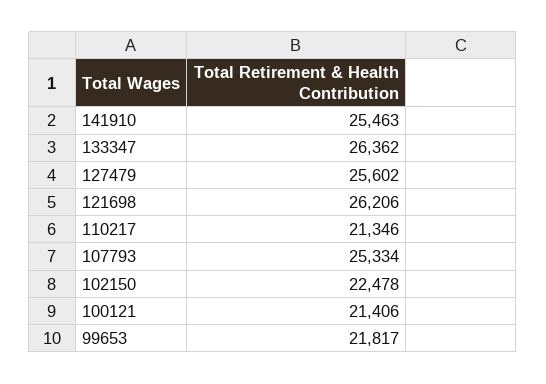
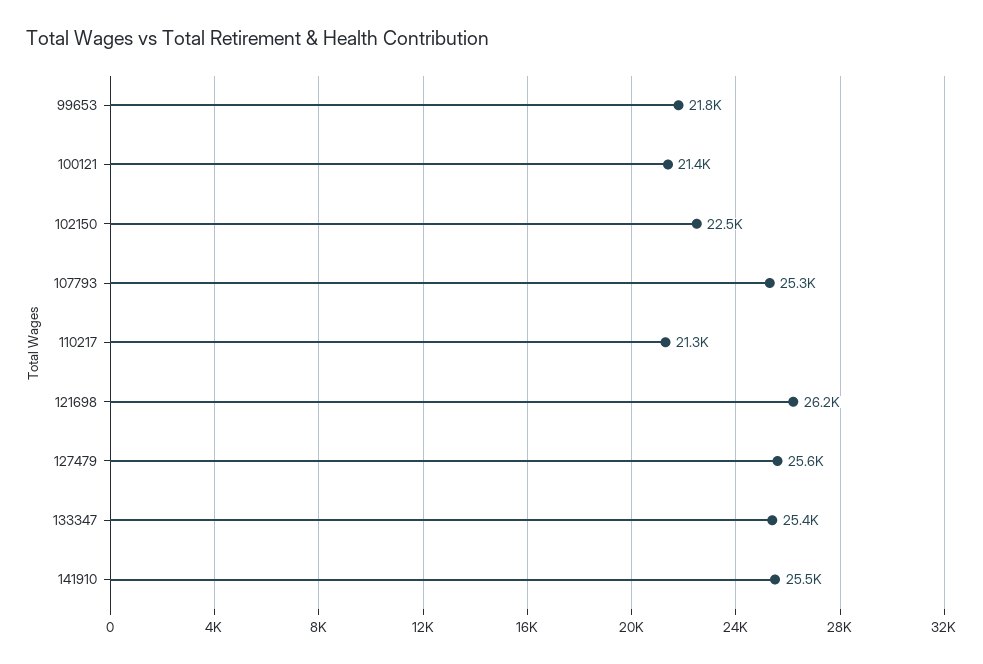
133347: 26362 -> 25400

